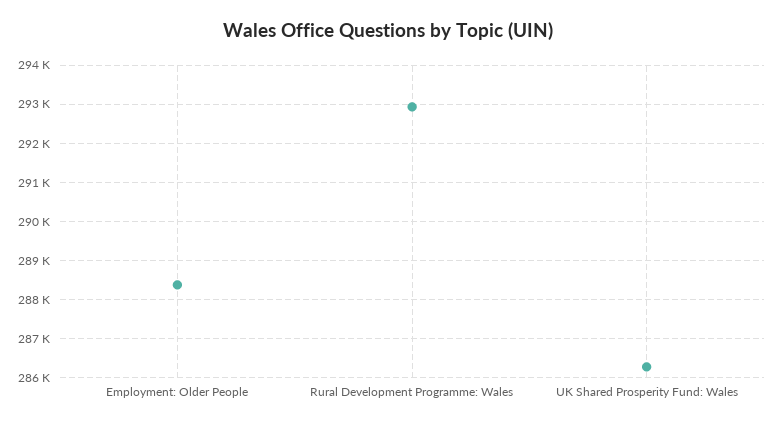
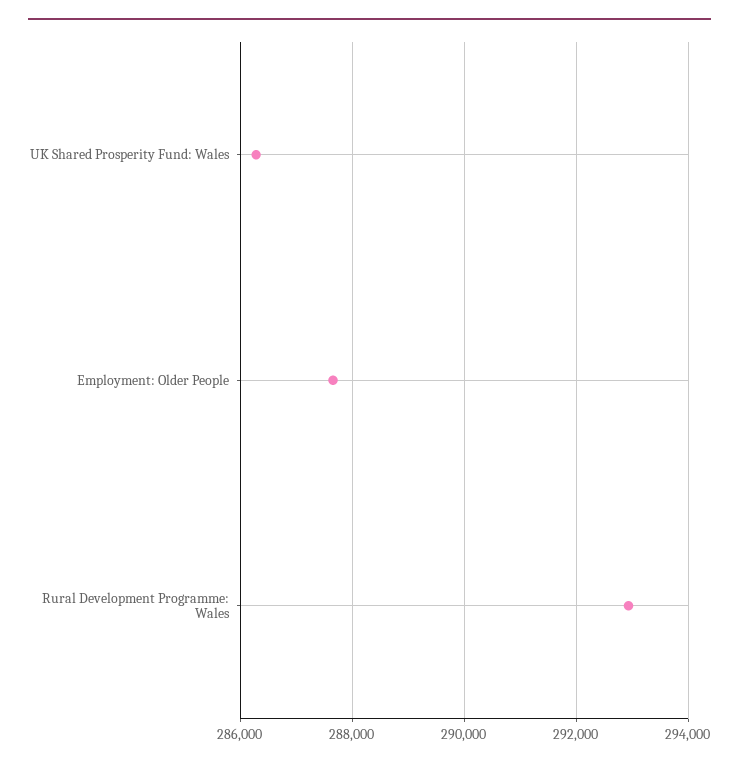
Employment: Older People: 288400 -> 287600

